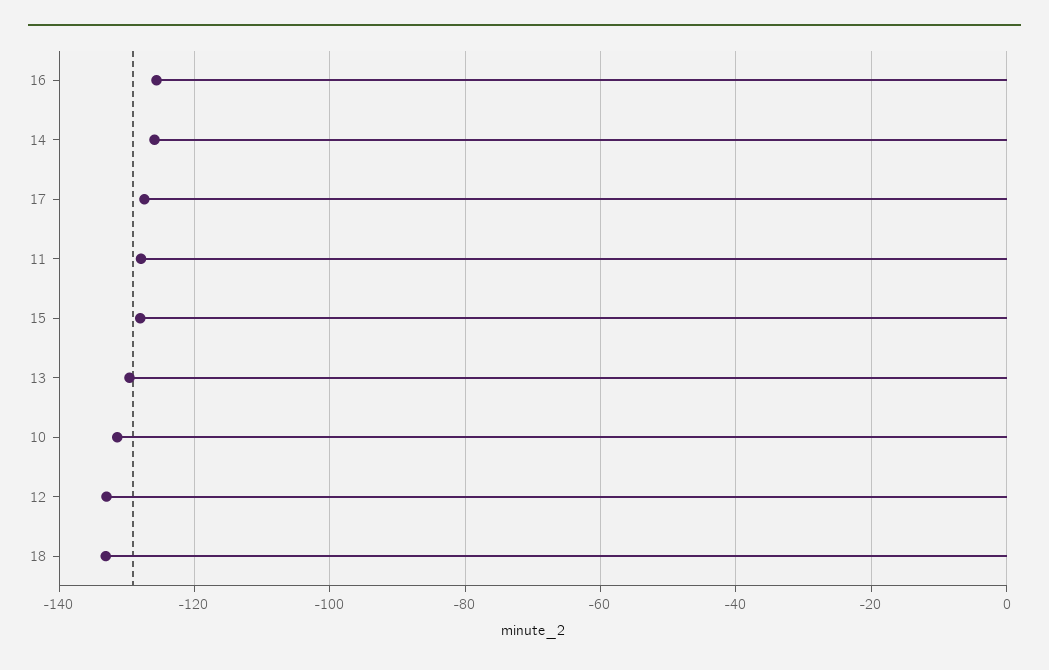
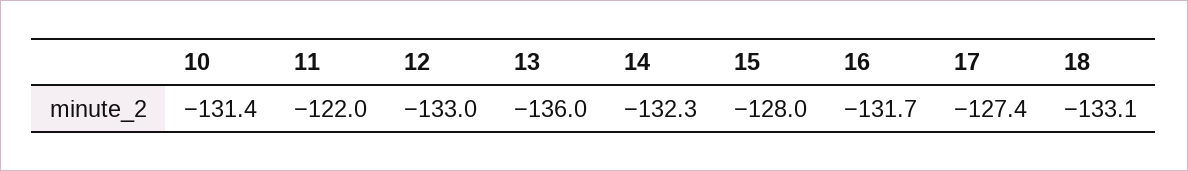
16: -126 -> -131.7
14: -126 -> -132.3
11: -128 -> -122
13: -130 -> -136

